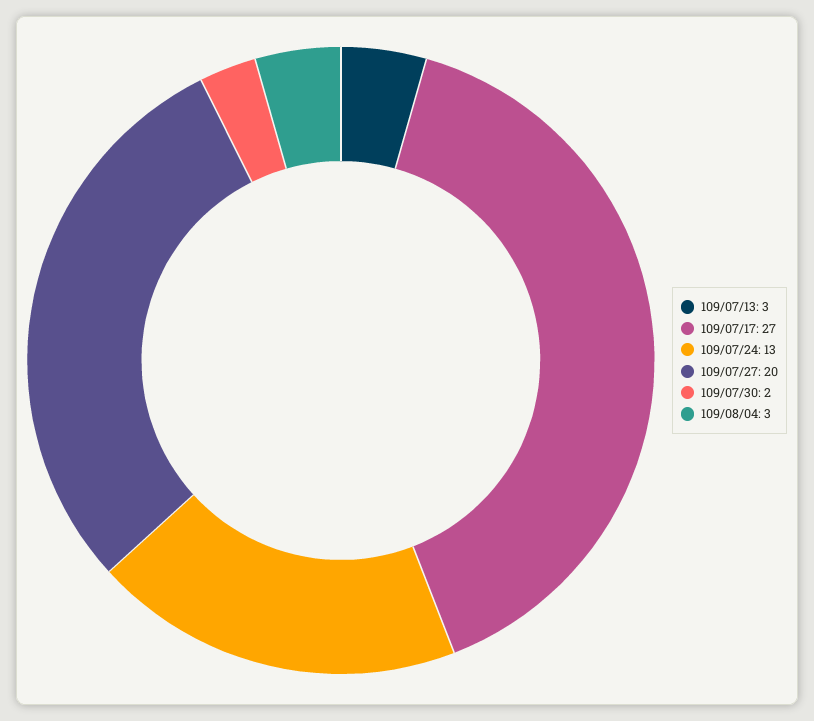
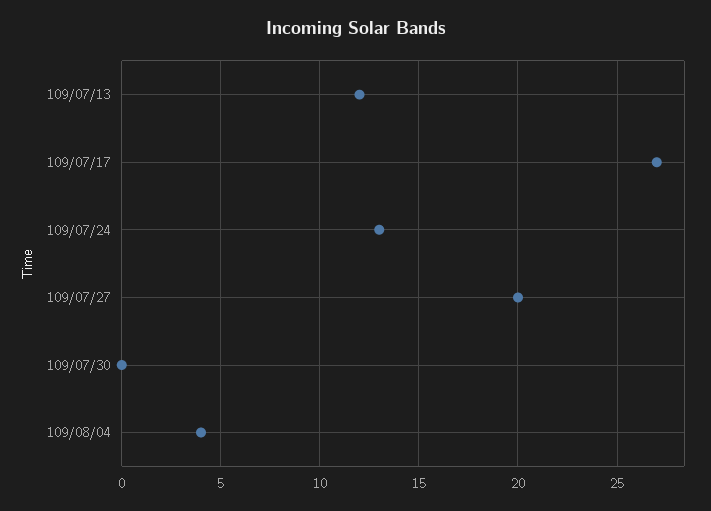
109/07/13: 3 -> 12
109/07/30: 2 -> 0
109/08/04: 3 -> 4

